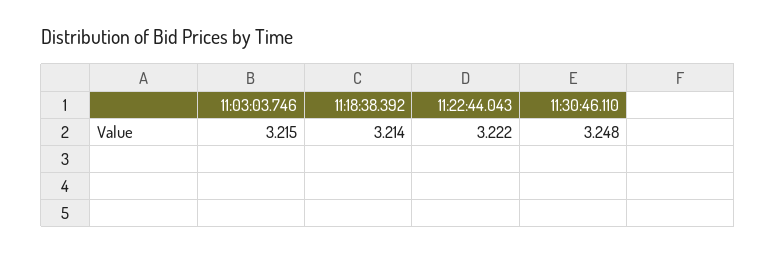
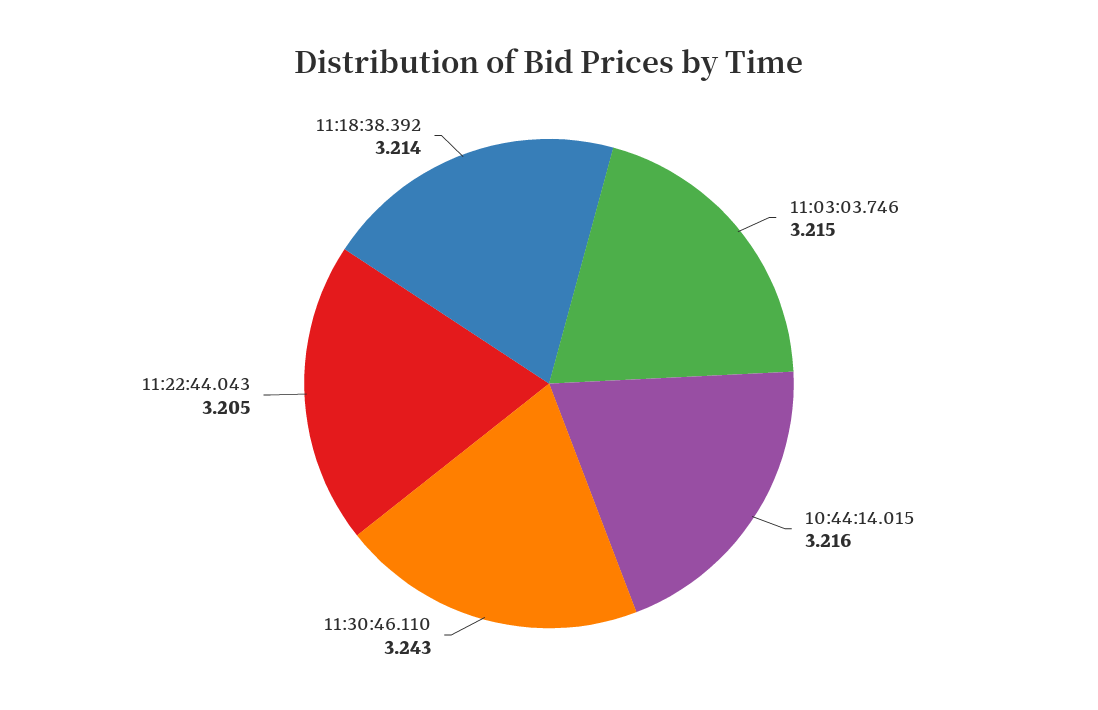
11:22:44.043: 3.222 -> 3.205
11:30:46.110: 3.248 -> 3.243
10:44:14.015: none -> 3.216

